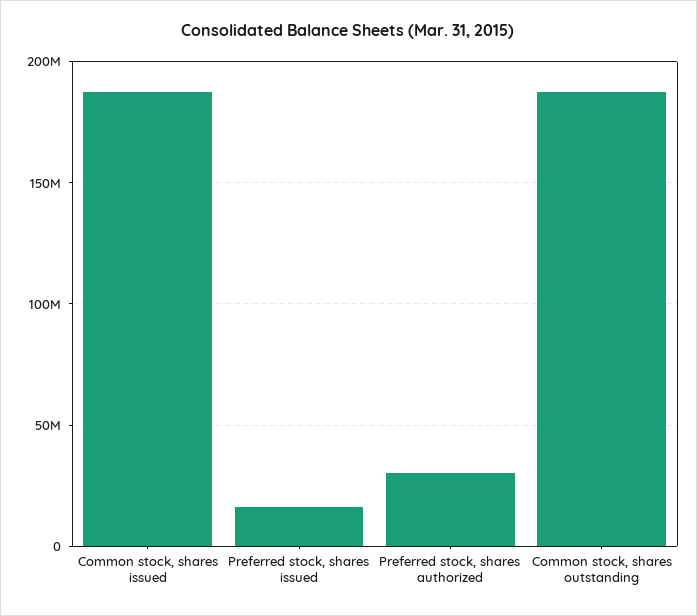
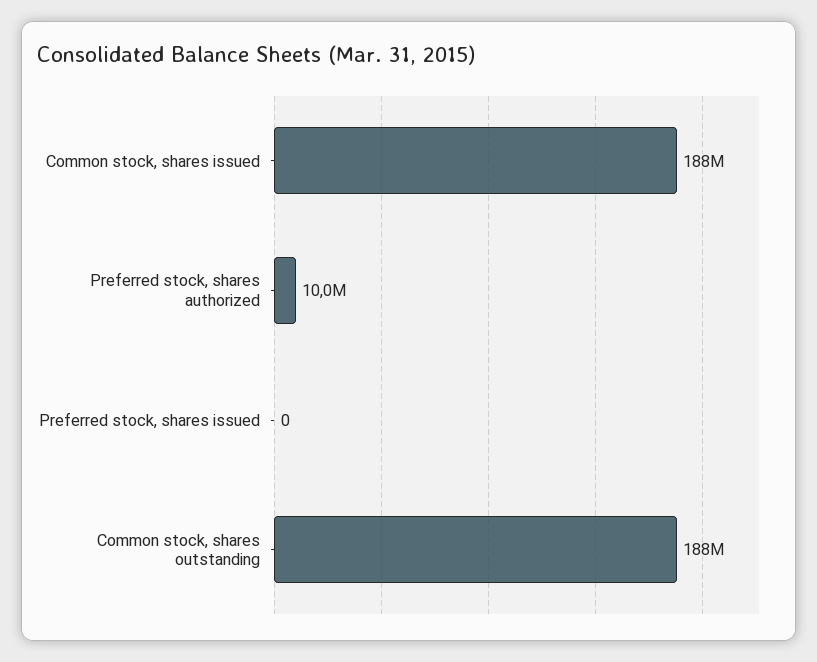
Preferred stock, shares issued: 15000000 -> 0
Preferred stock, shares authorized: 30000000 -> 10000000

